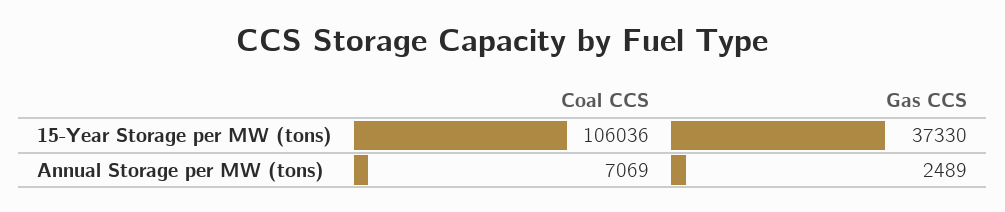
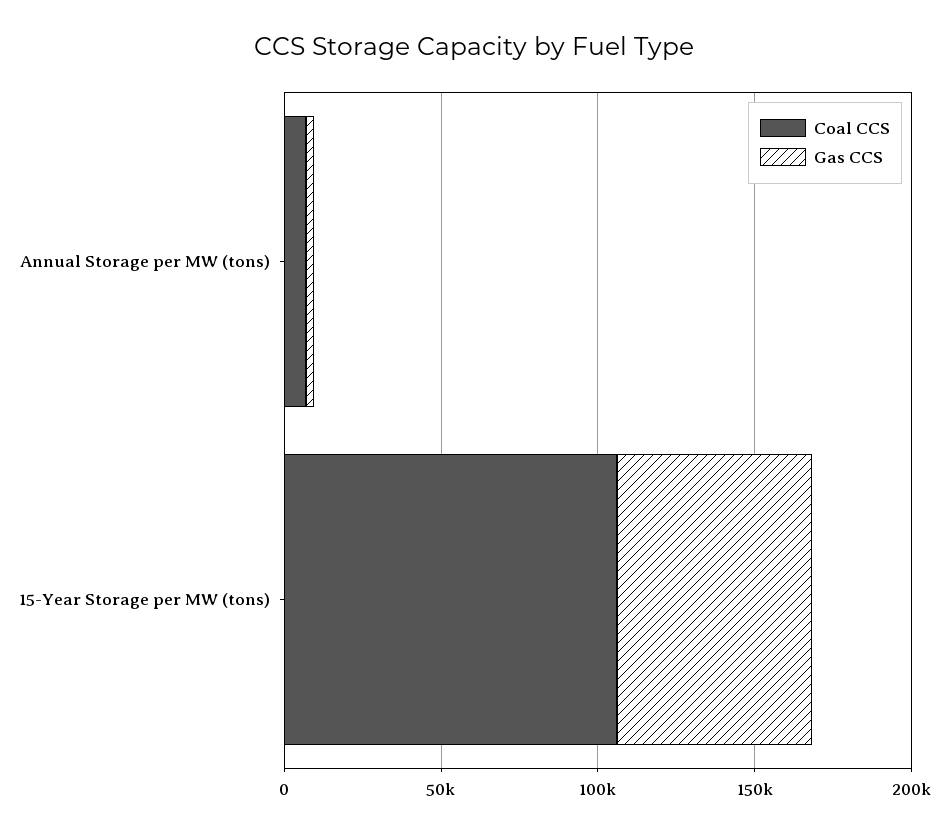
Gas CCS, 15-Year Storage per MW (tons): 37330 -> 60000

